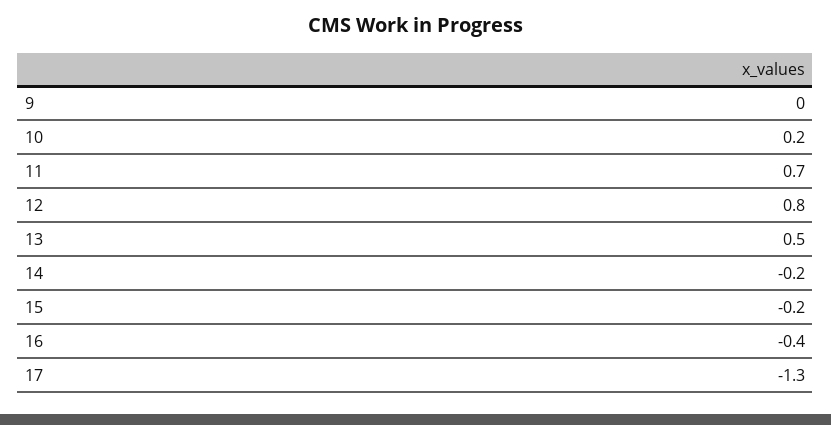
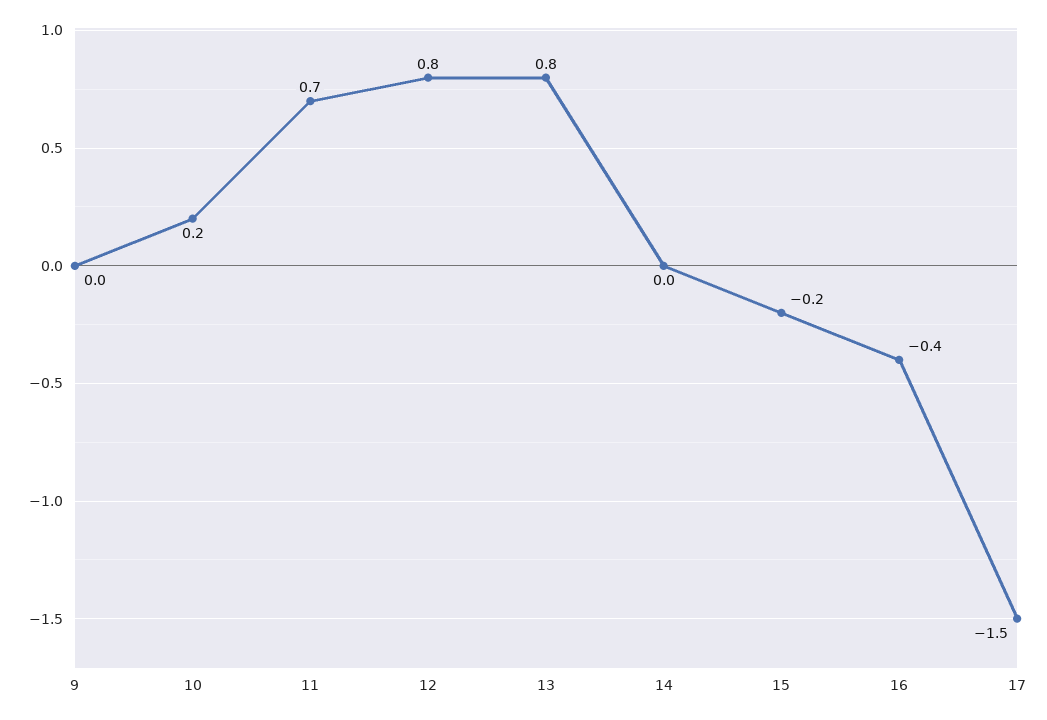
13: 0.5 -> 0.8
14: -0.2 -> 0
17: -1.3 -> -1.5

